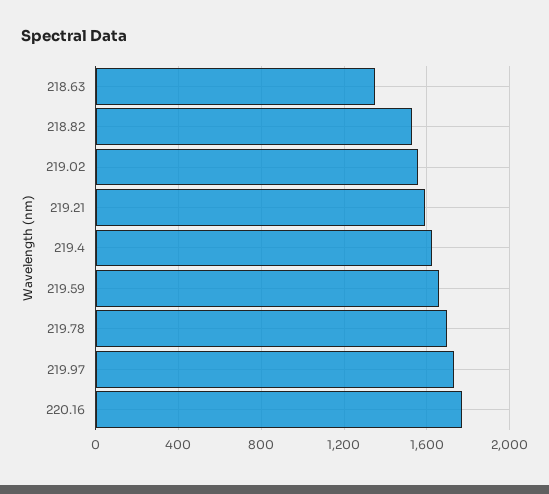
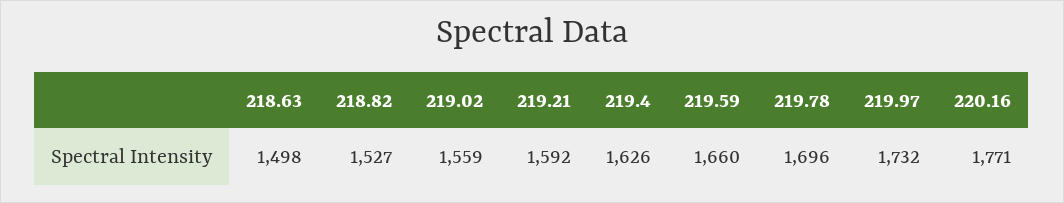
218.63: 1350 -> 1498

